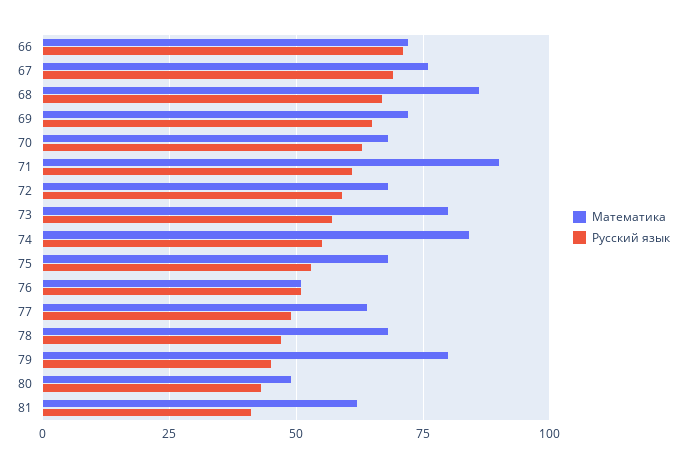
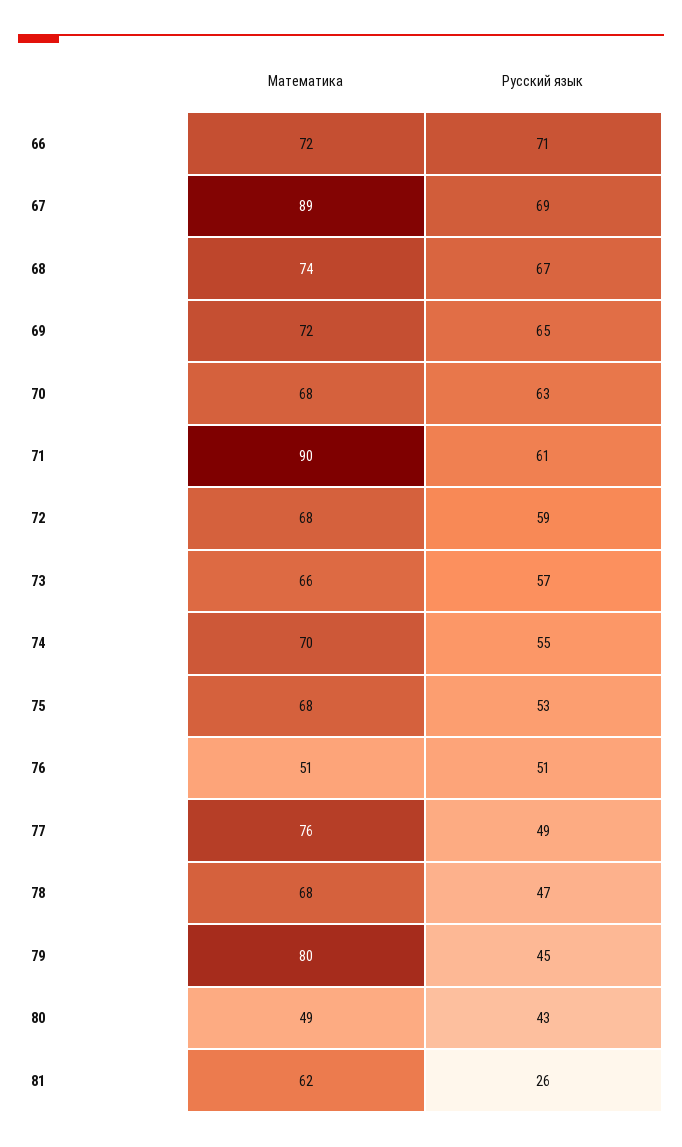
Математика, 67: 75 -> 89
Математика, 68: 85 -> 74
Математика, 73: 80 -> 66
Математика, 74: 85 -> 70
Математика, 77: 65 -> 76
Русский язык, 81: 40 -> 26

